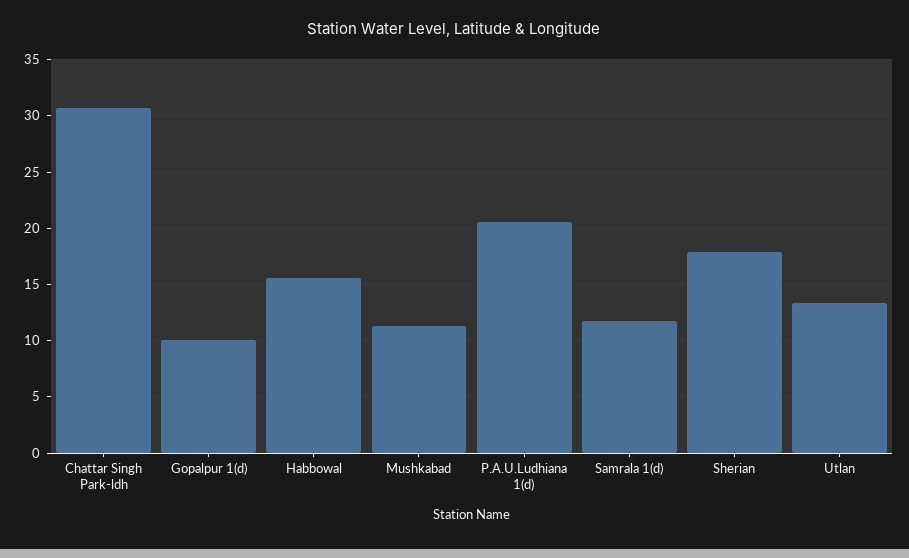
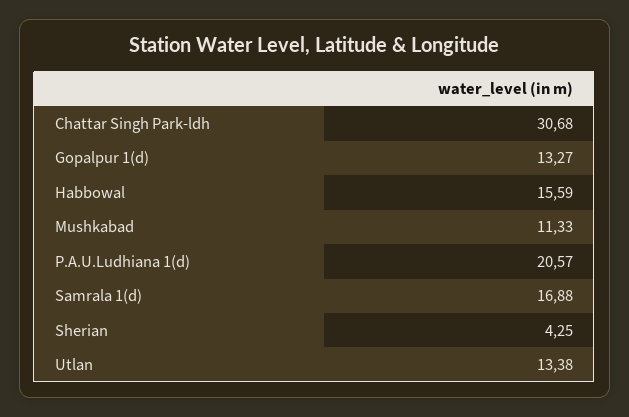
Gopalpur 1(d): 10 -> 13.27
Samrala 1(d): 12 -> 16.88
Sherian: 18 -> 4.25

